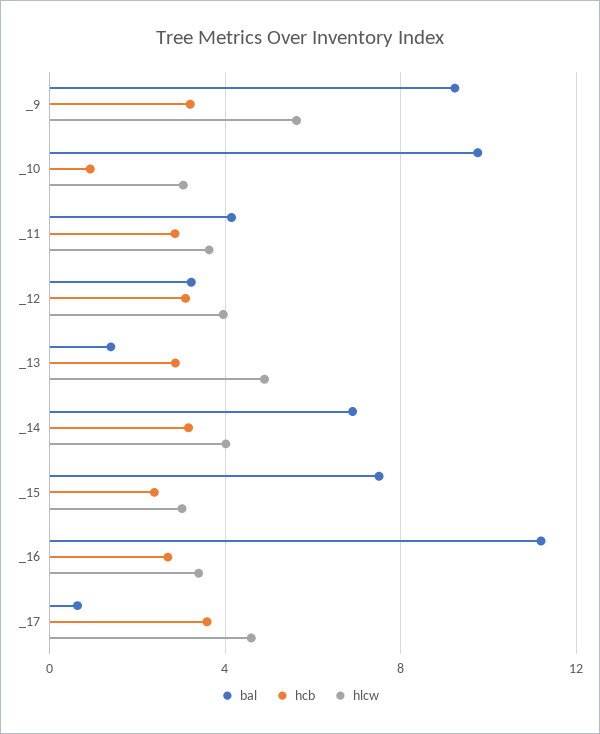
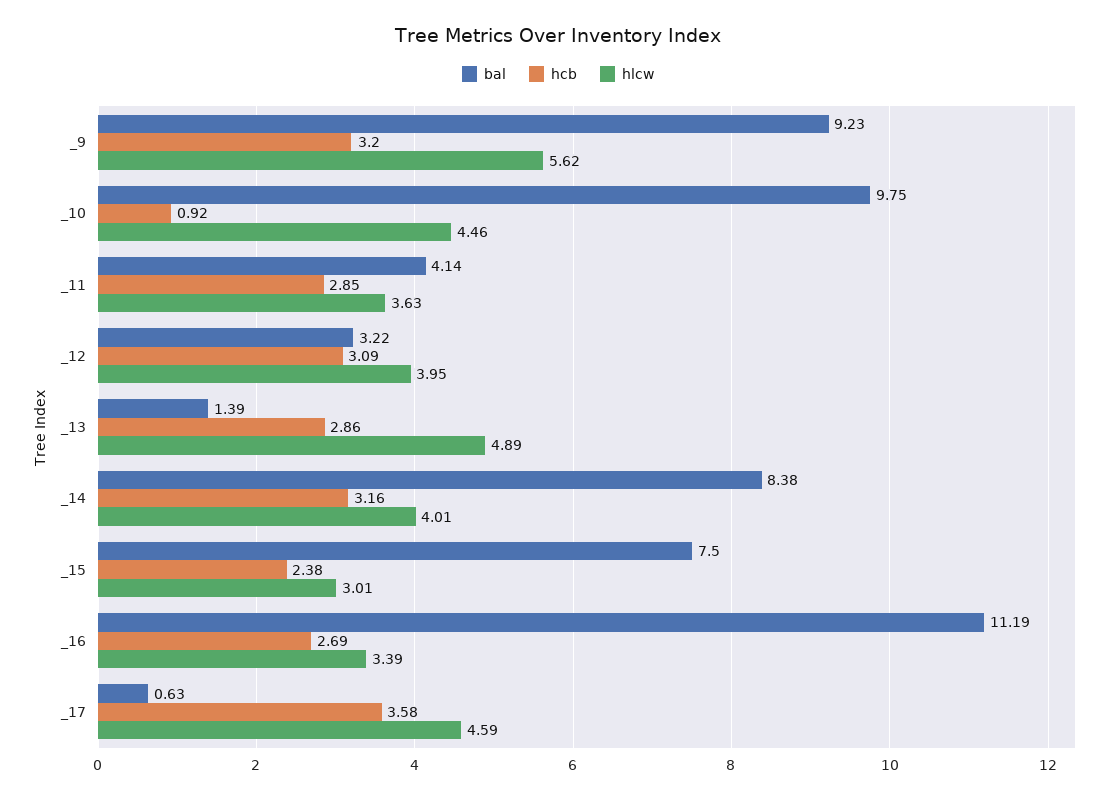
hlcw, _10: 3 -> 4.46
bal, _14: 7 -> 8.38

